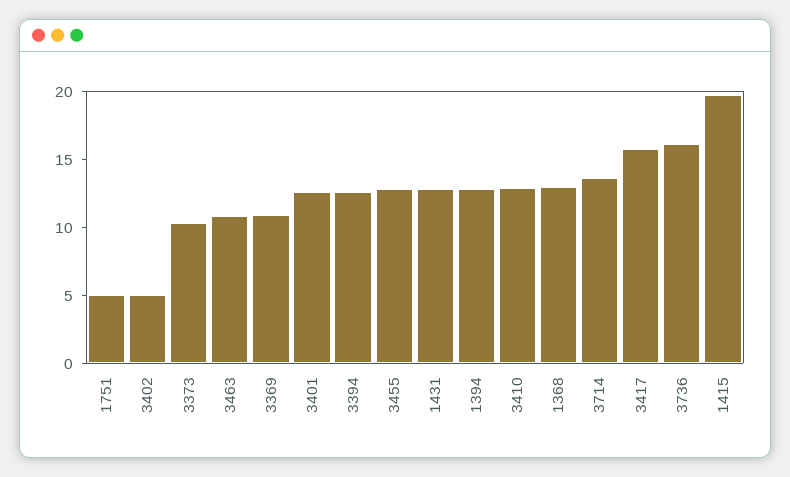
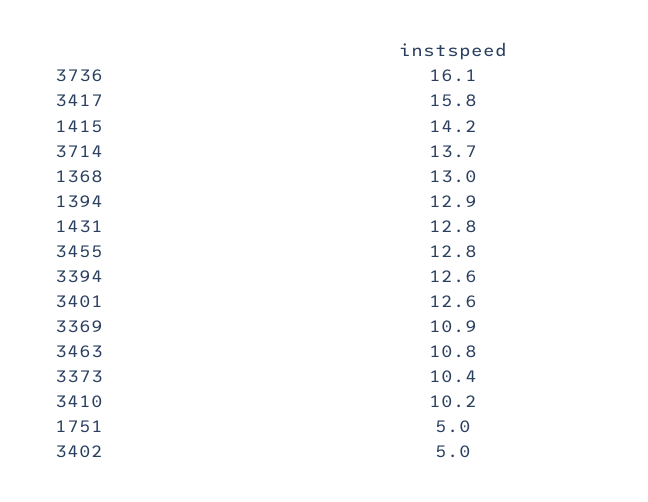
3410: 13 -> 10.2
1415: 20 -> 14.2

